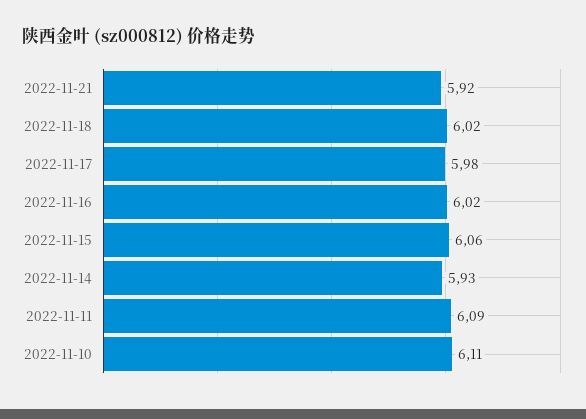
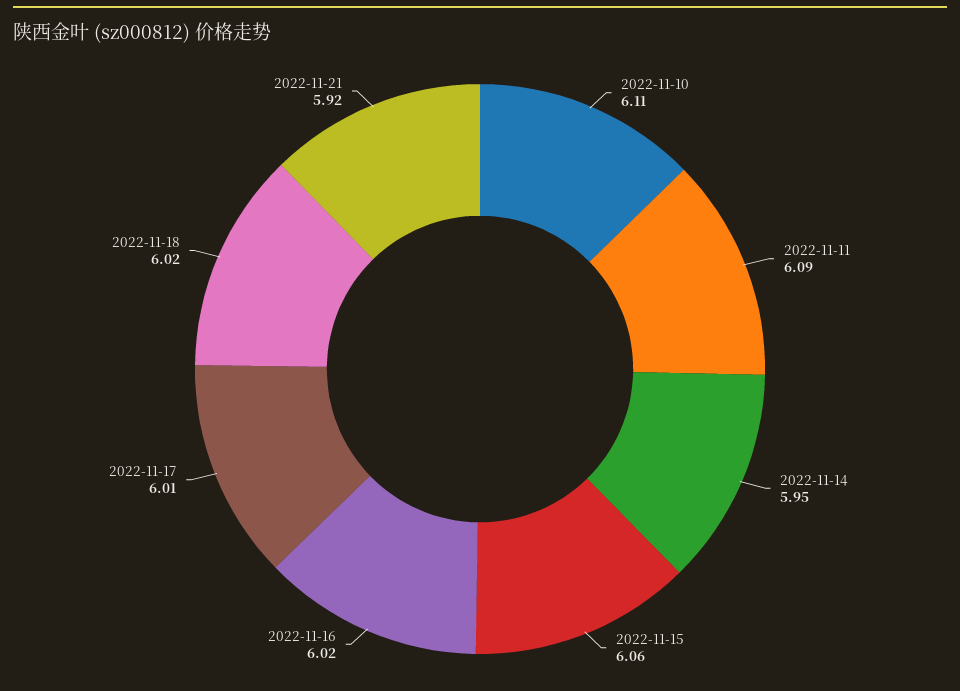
2022-11-17: 5.98 -> 6.01
2022-11-14: 5.93 -> 5.95

